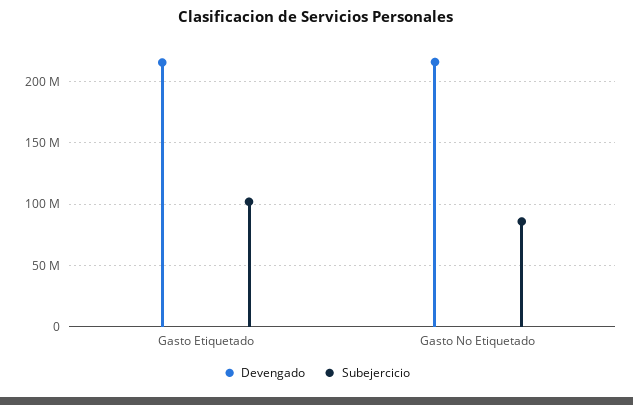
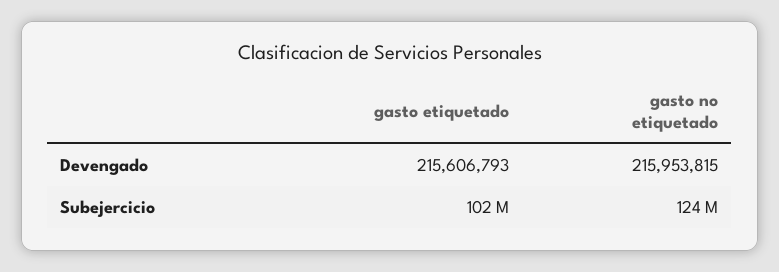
Subejercicio, Gasto No Etiquetado: 85000000 -> 124000000

